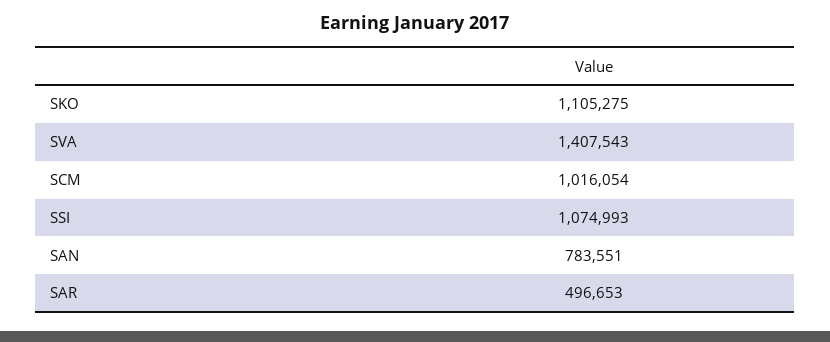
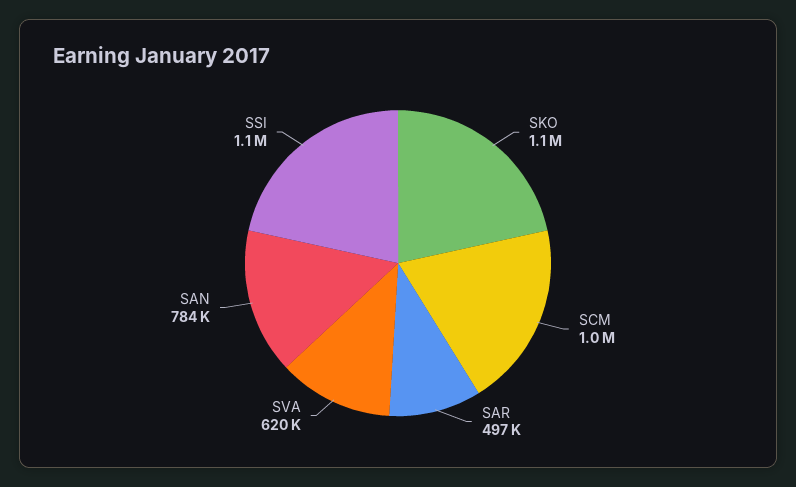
SVA: 1407543 -> 620000

